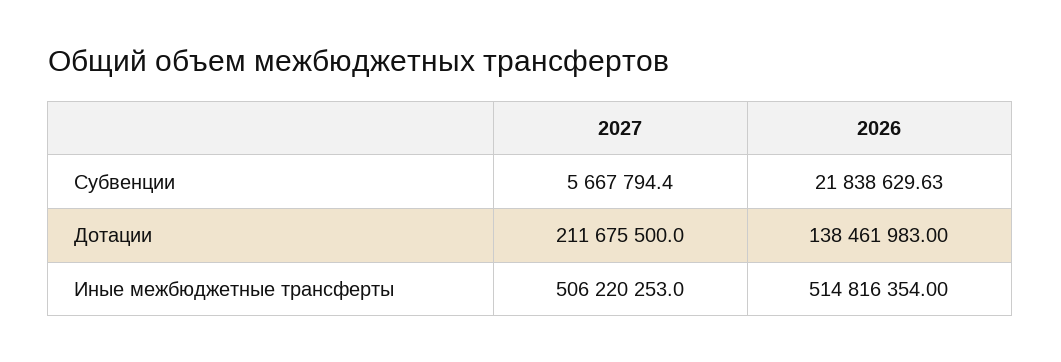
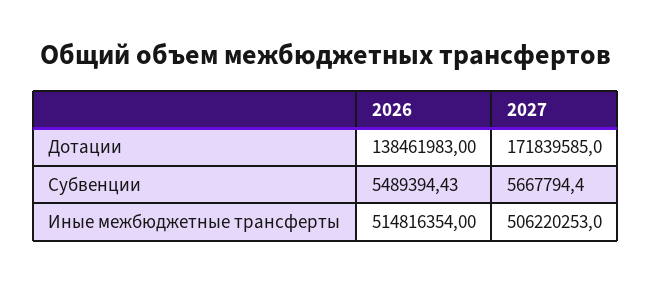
2026, Субвенции: 21838629.63 -> 5489394.43
2027, Дотации: 211675500 -> 171839585

